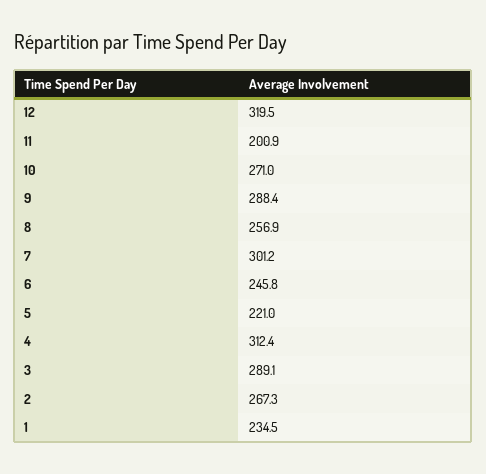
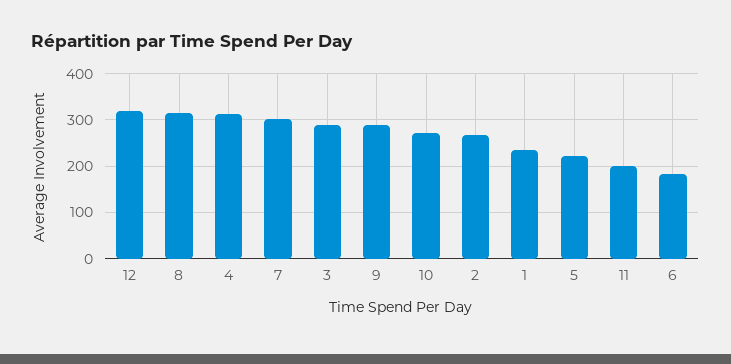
8: 256.9 -> 320
6: 245.8 -> 180

